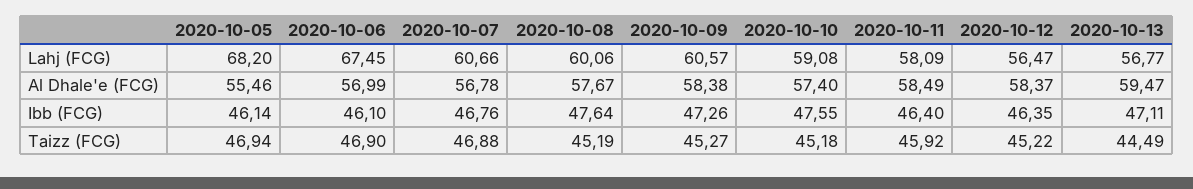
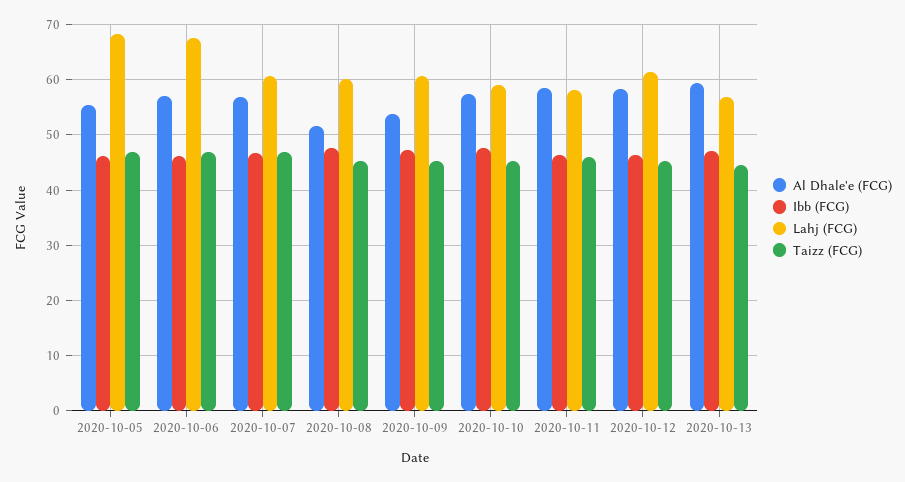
Lahj (FCG), 2020-10-12: 56.47 -> 62
Al Dhale'e (FCG), 2020-10-08: 57.67 -> 52
Al Dhale'e (FCG), 2020-10-09: 58.38 -> 54

